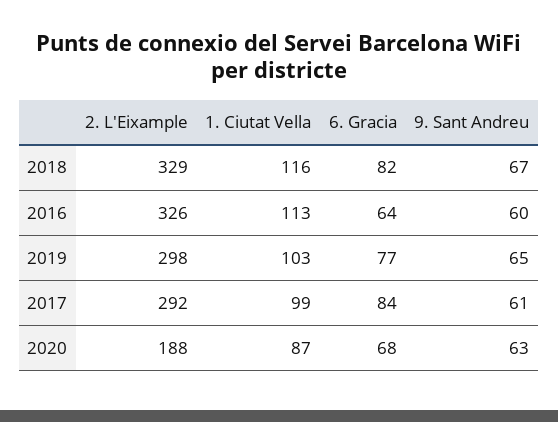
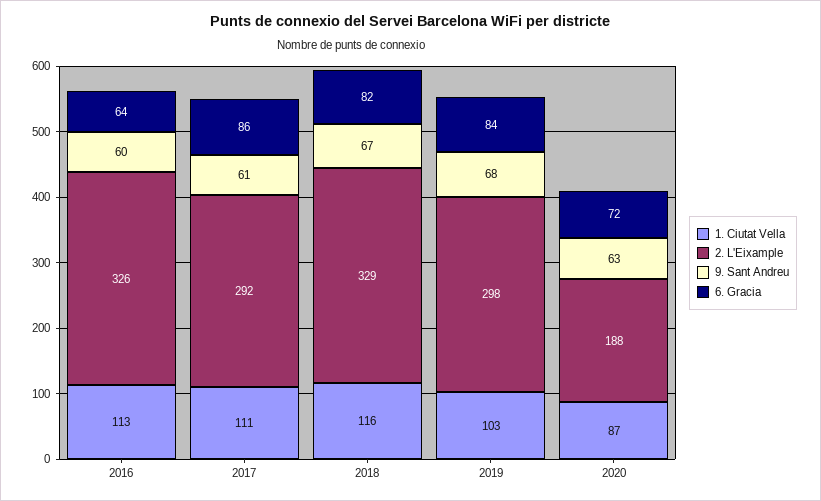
6. Gracia, 2019: 77 -> 84
9. Sant Andreu, 2019: 65 -> 68
1. Ciutat Vella, 2017: 99 -> 111
6. Gracia, 2017: 84 -> 86
6. Gracia, 2020: 68 -> 72

